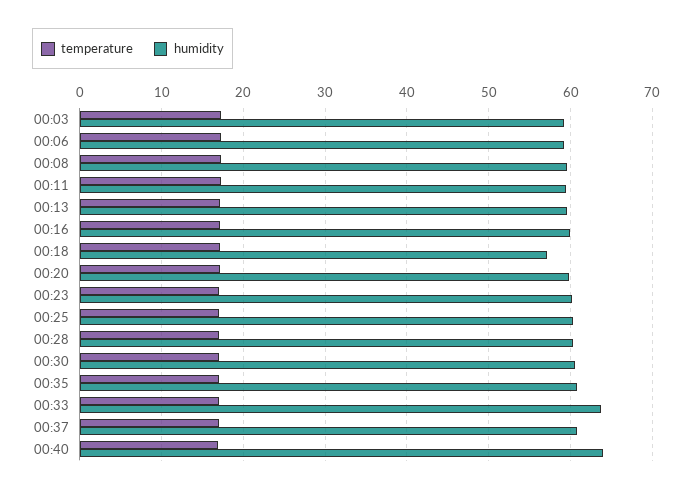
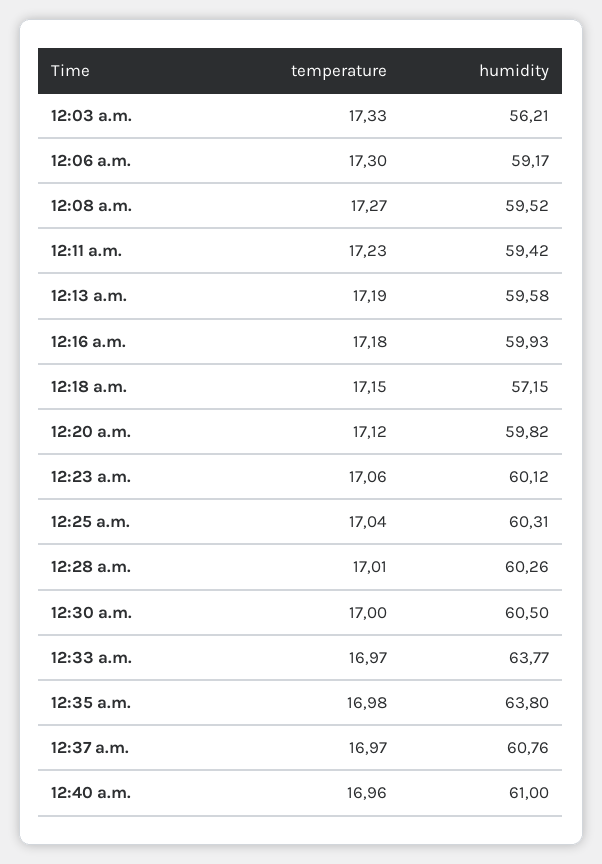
humidity, 00:03: 59 -> 56.21
humidity, 00:35: 61 -> 63.8
humidity, 00:40: 64 -> 61

